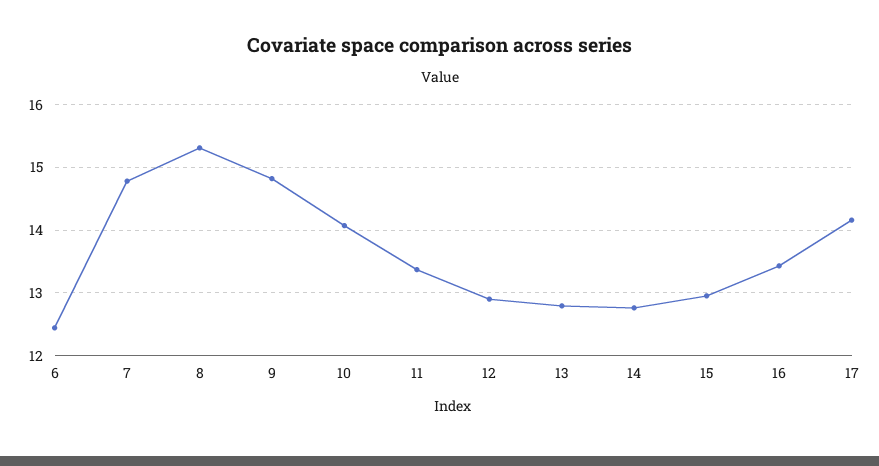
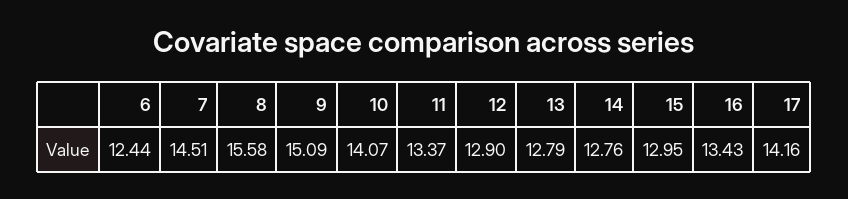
7: 14.8 -> 14.51
8: 15.3 -> 15.58
9: 14.8 -> 15.09

